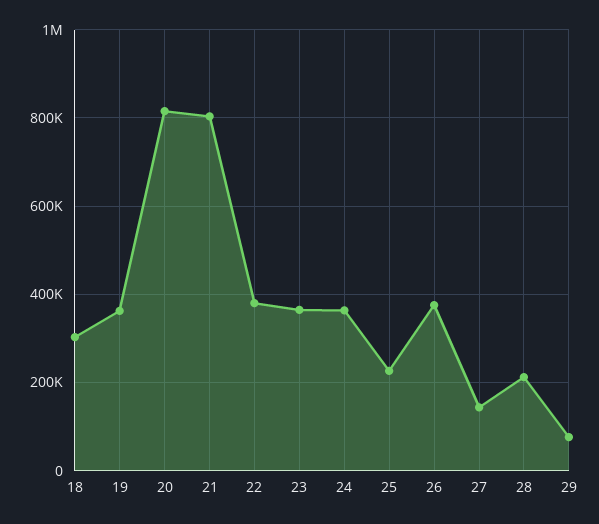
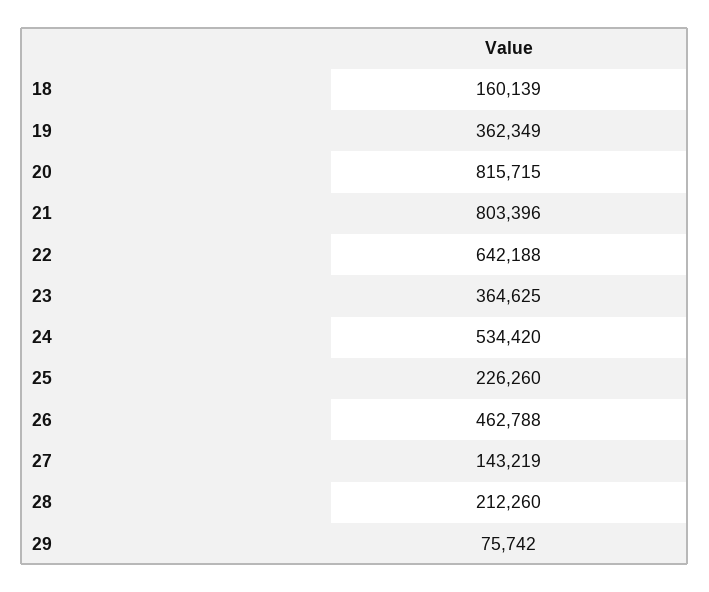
18: 300000 -> 160139
22: 380000 -> 642188
24: 360000 -> 534420
26: 380000 -> 462788

